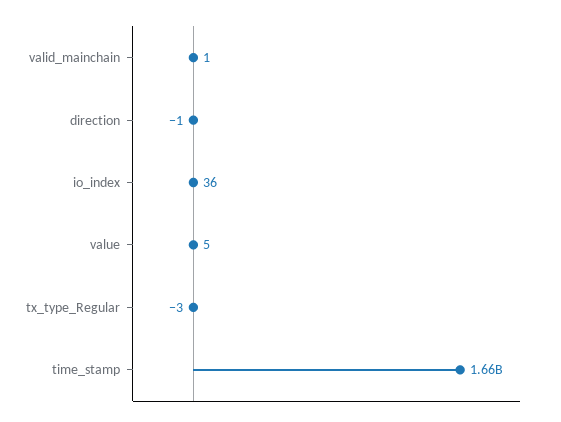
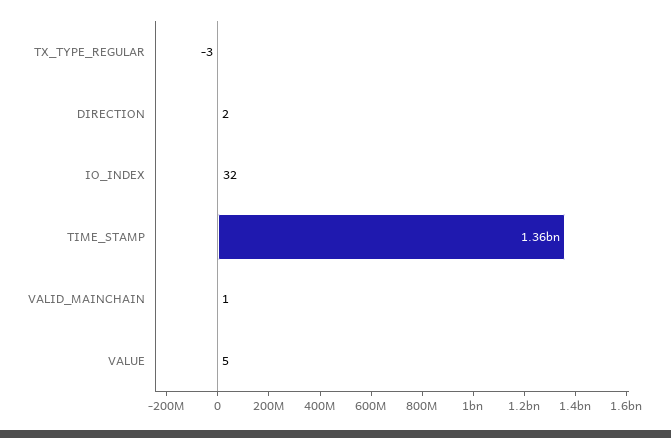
direction: -1 -> 2
io_index: 36 -> 32
time_stamp: 1660000000 -> 1360000000

